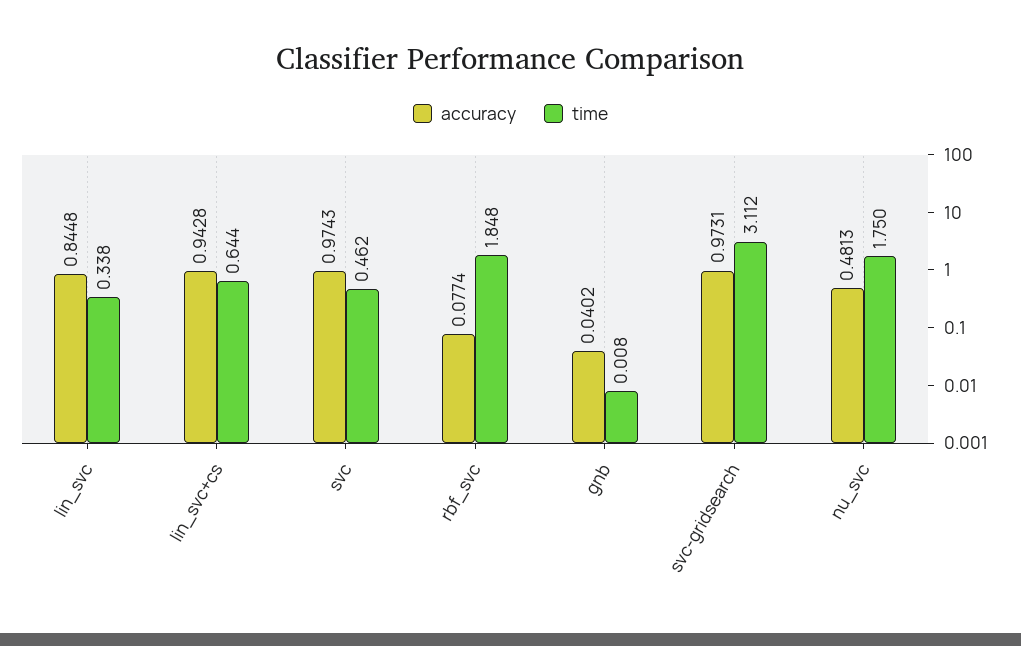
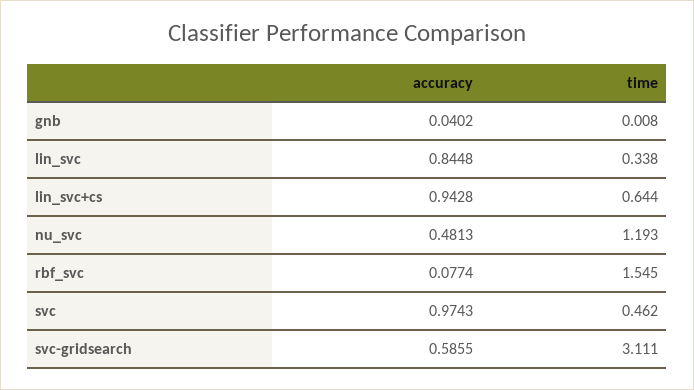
time, rbf_svc: 1.848 -> 1.545
accuracy, svc-gridsearch: 0.9731 -> 0.5855
time, svc-gridsearch: 3.112 -> 3.111
time, nu_svc: 1.75 -> 1.193

